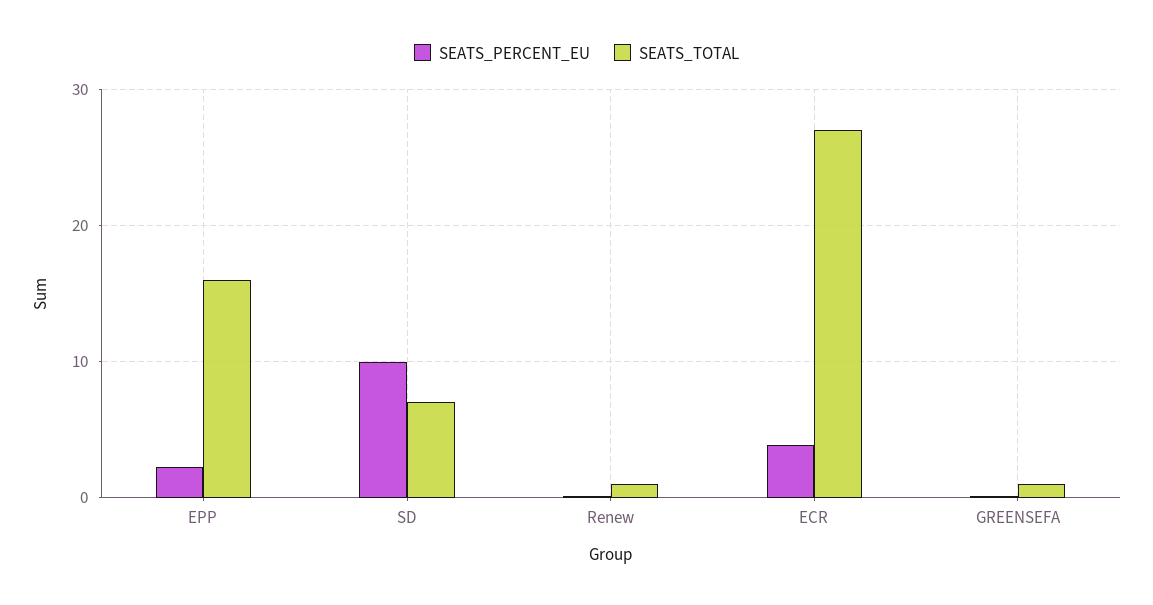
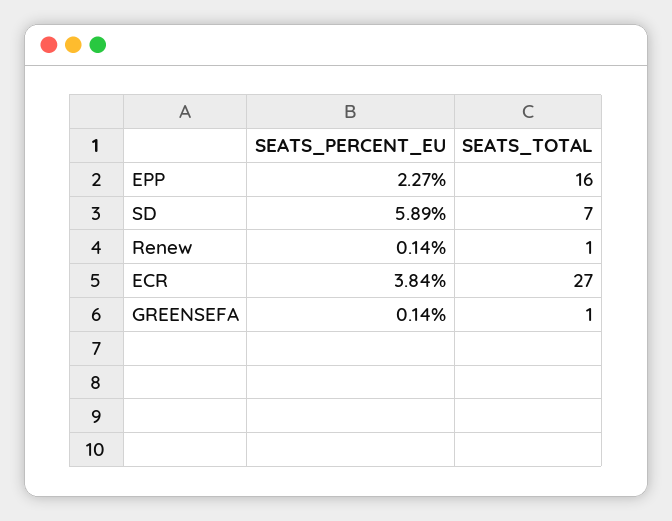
SEATS_PERCENT_EU, SD: 10 -> 5.89

